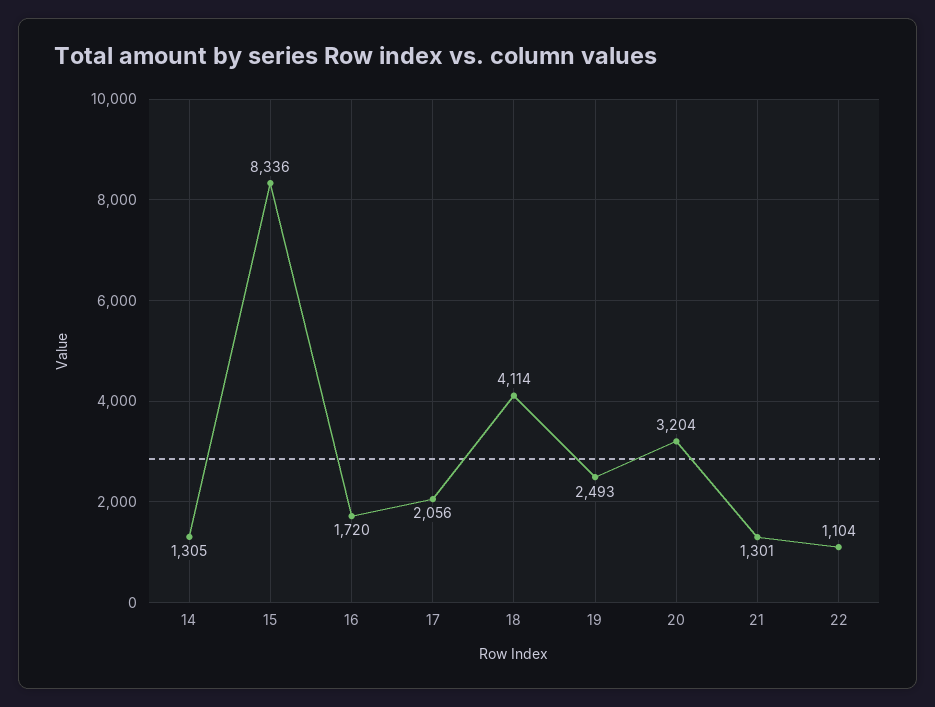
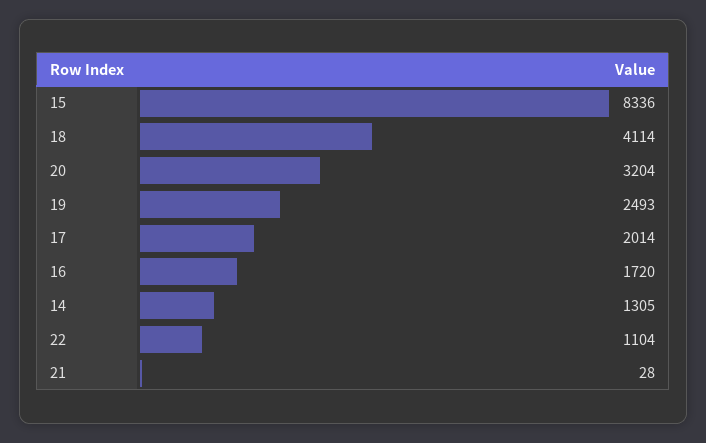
17: 2056 -> 2014
21: 1301 -> 28

